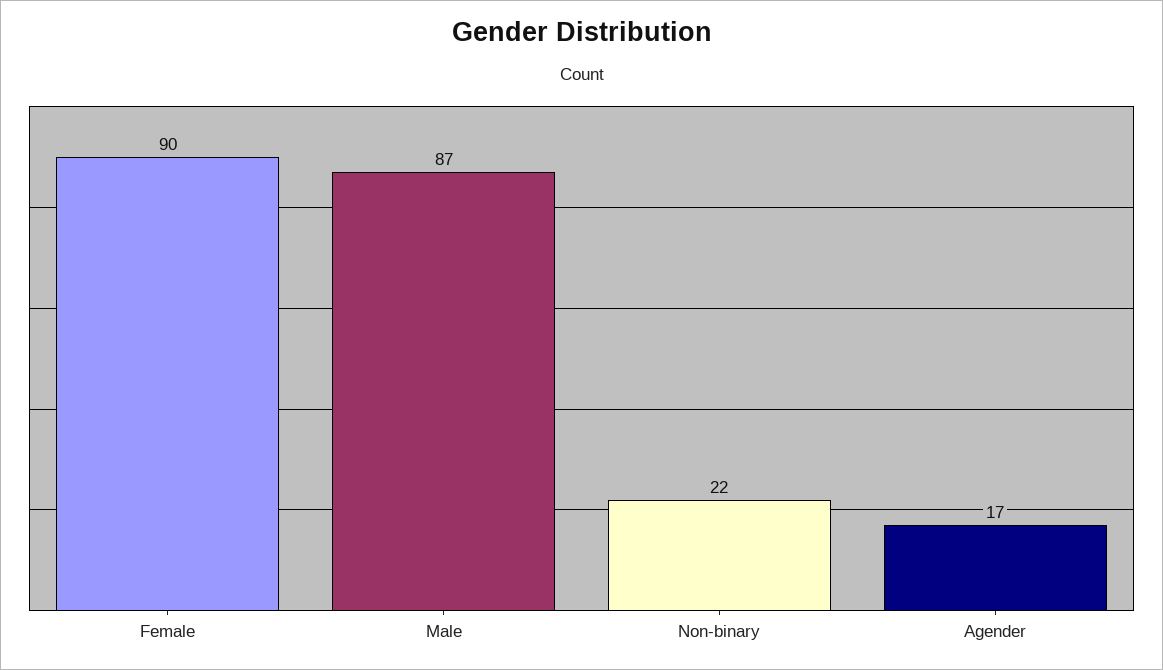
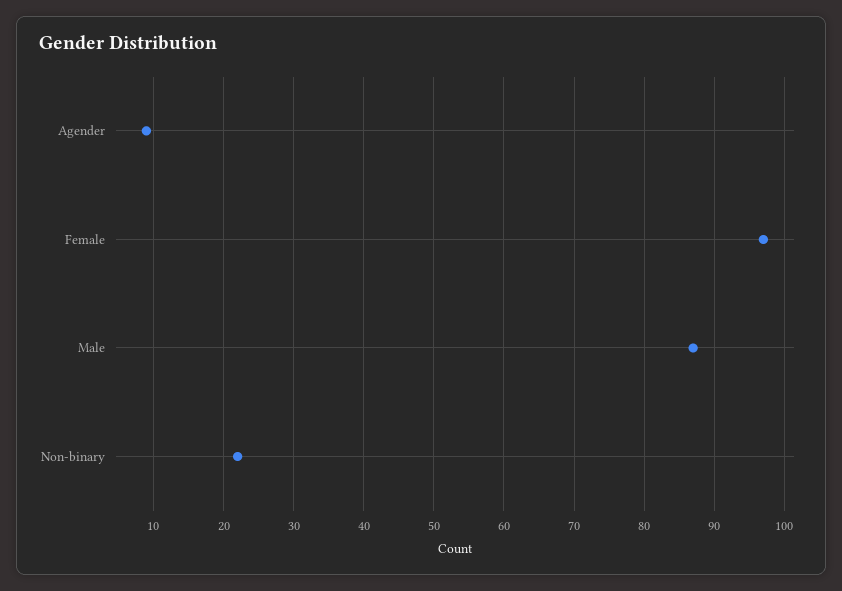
Female: 90 -> 97
Agender: 17 -> 9

